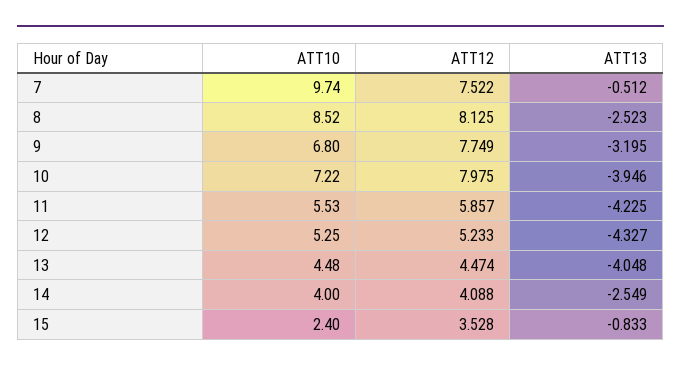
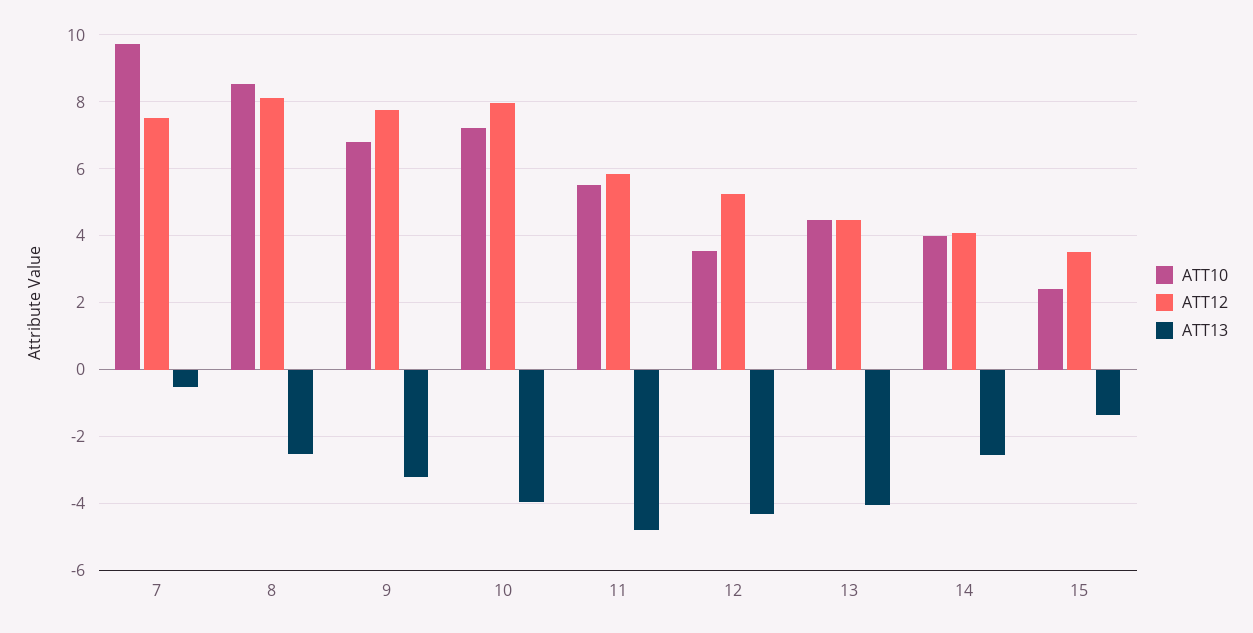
ATT13, 11: -4.225 -> -4.8
ATT10, 12: 5.25 -> 3.6
ATT13, 15: -0.833 -> -1.4

